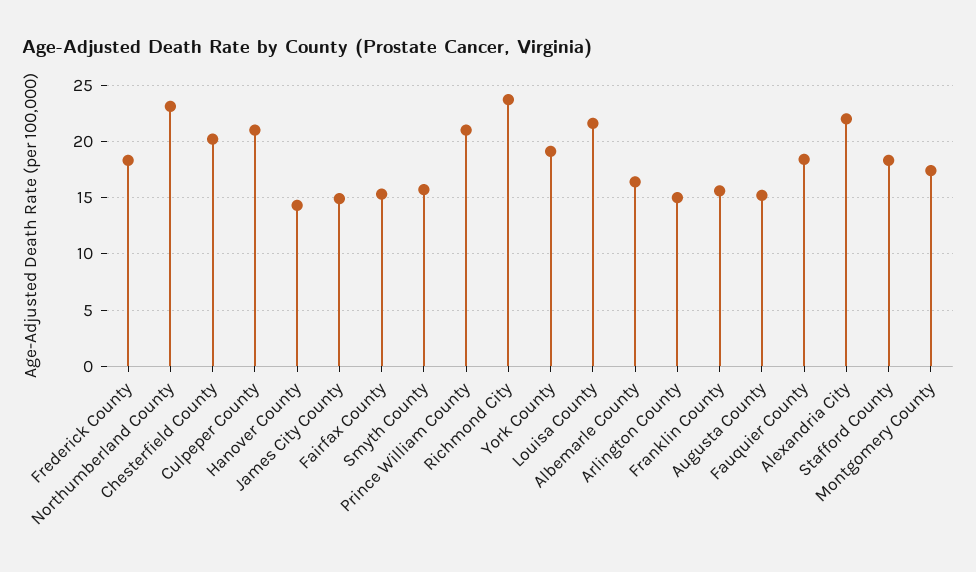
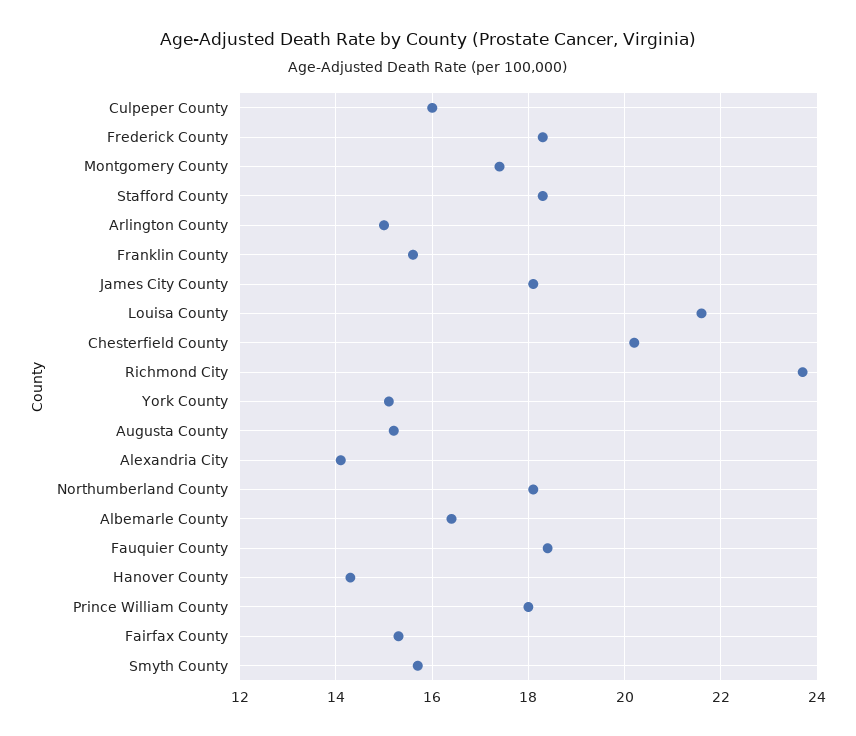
Northumberland County: 23 -> 18
Culpeper County: 21 -> 16
James City County: 15 -> 18
Prince William County: 21 -> 18
York County: 19 -> 15
Alexandria City: 22 -> 14

